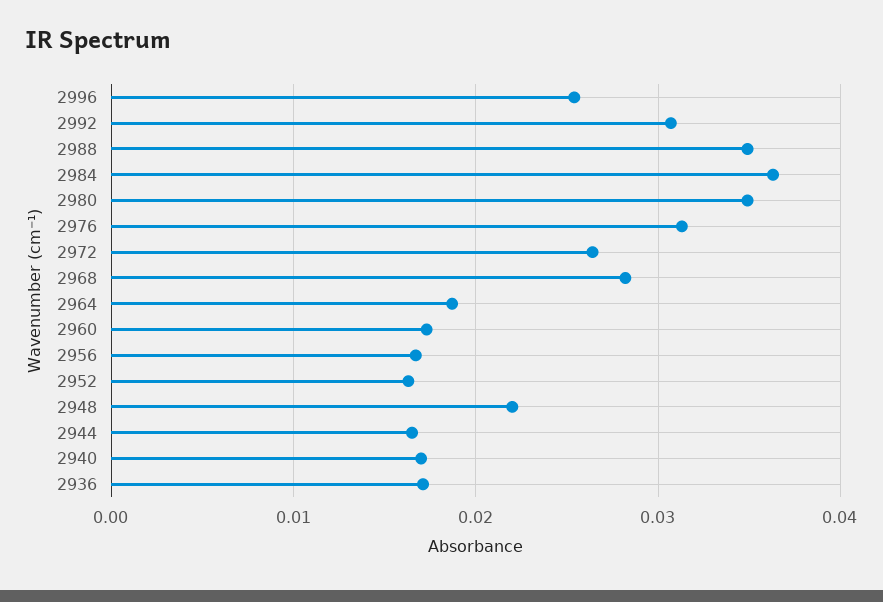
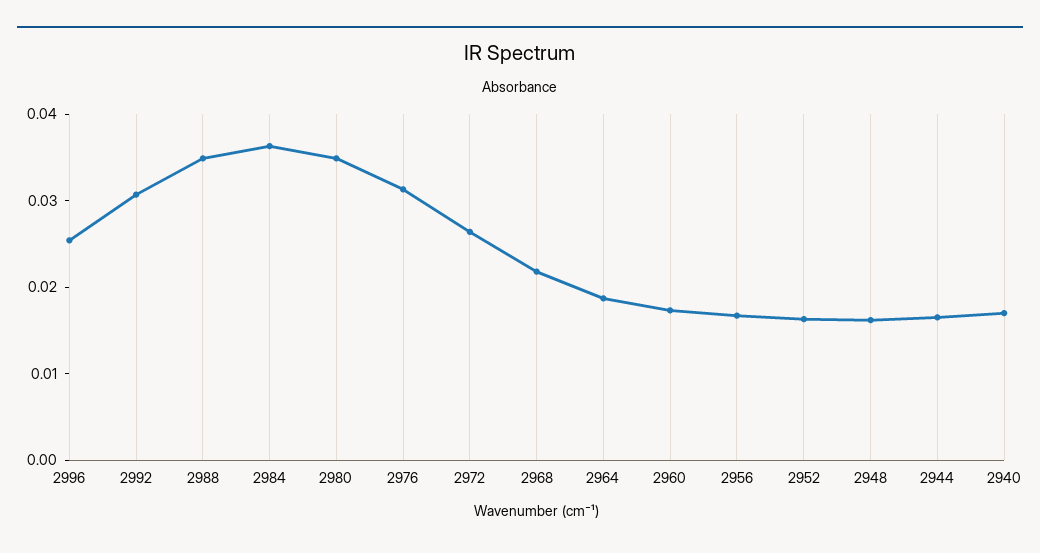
2968: 0.028 -> 0.022
2948: 0.022 -> 0.016
2936: 0.017 -> none

